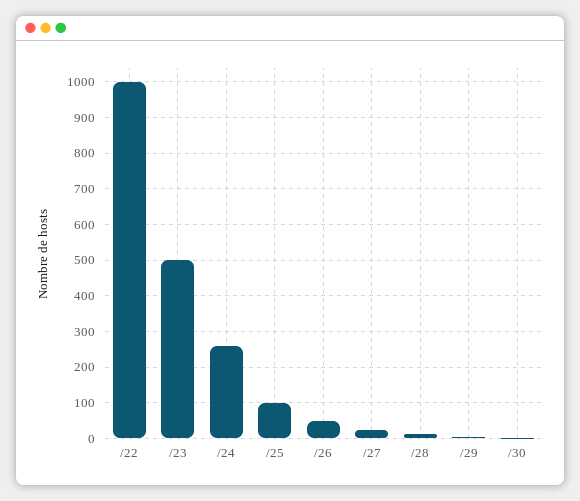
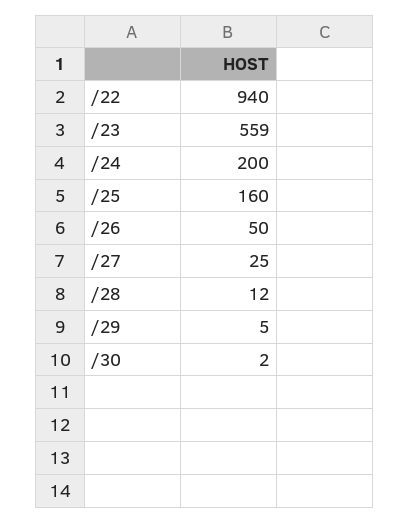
/22: 1000 -> 940
/23: 500 -> 559
/24: 260 -> 200
/25: 100 -> 160

